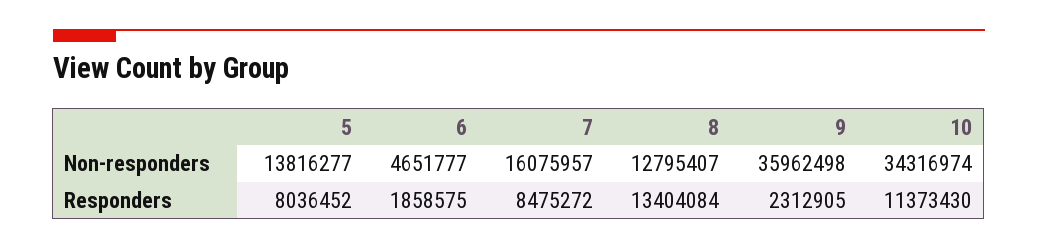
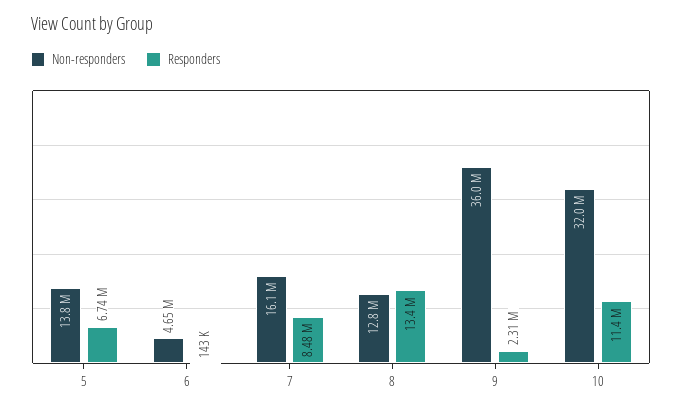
Non-responders, 10: 34316974 -> 32000000
Responders, 5: 8036452 -> 6740000
Responders, 6: 1858575 -> 143000

